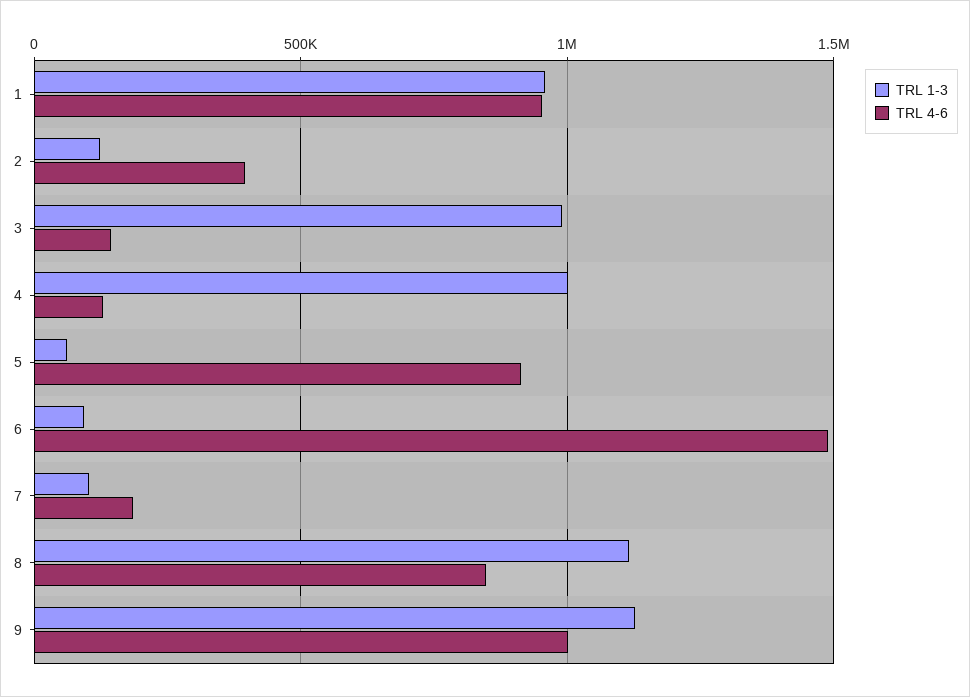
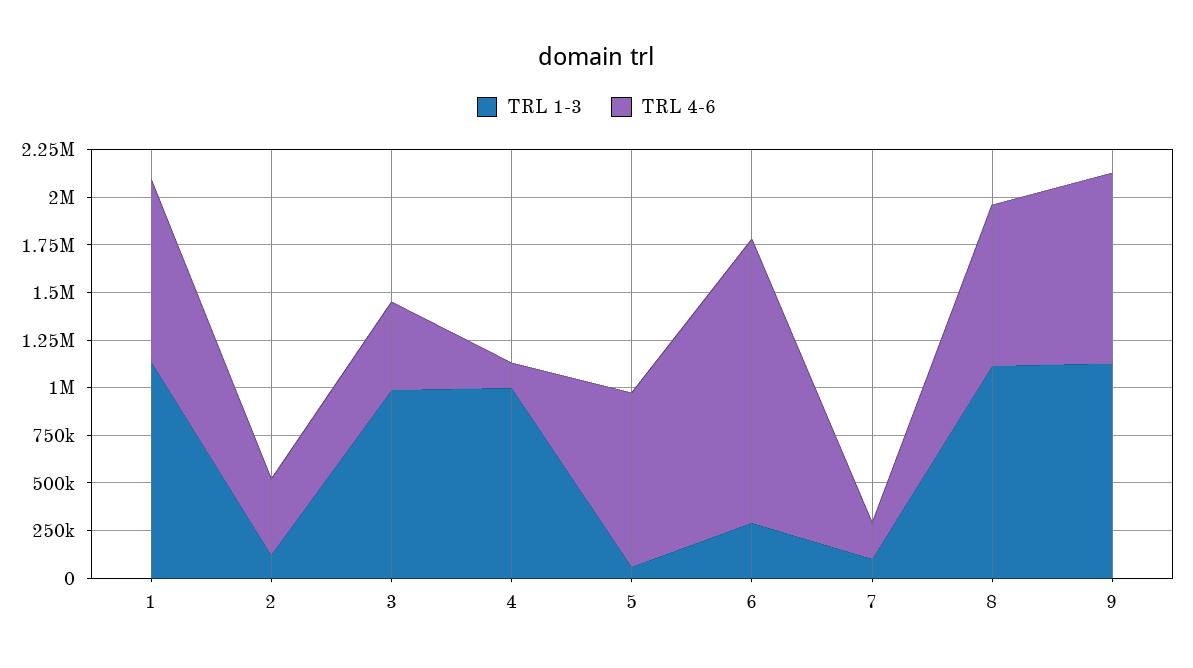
TRL 1-3, 1: 950000 -> 1150000
TRL 4-6, 3: 150000 -> 450000
TRL 1-3, 6: 100000 -> 300000

